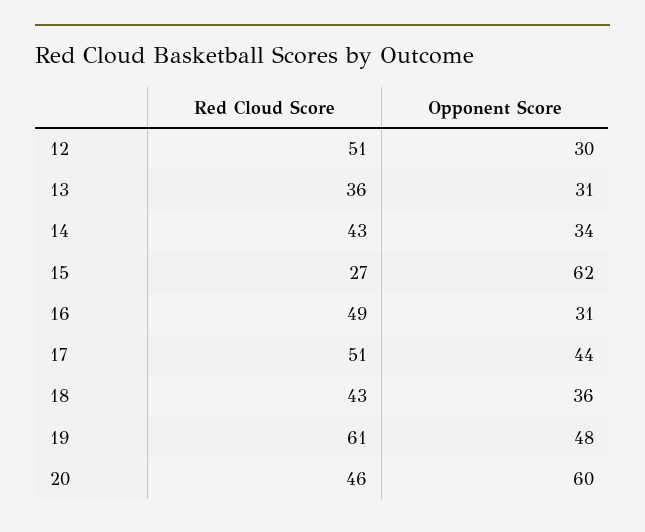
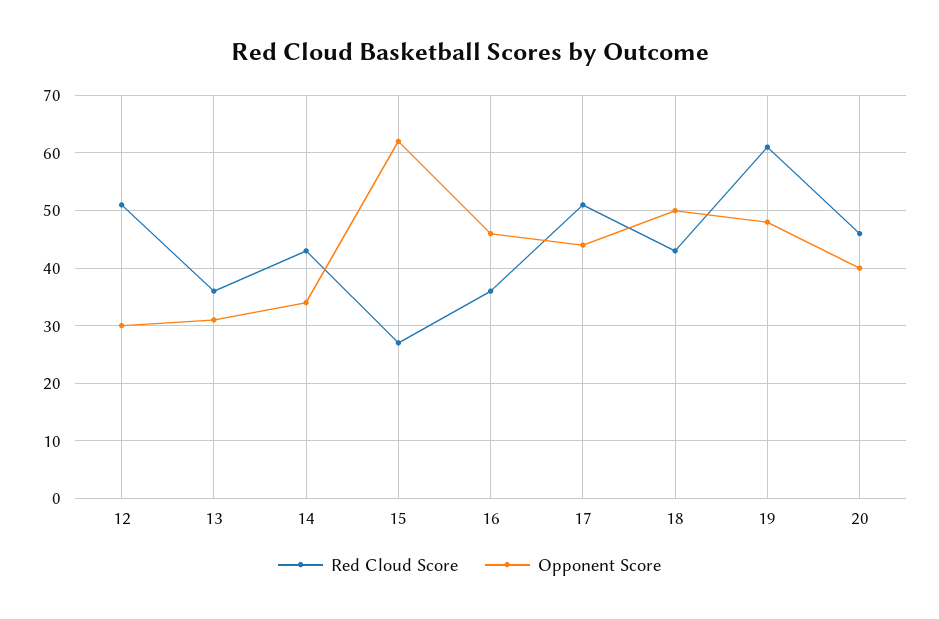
Red Cloud Score, 16: 49 -> 35
Opponent Score, 16: 31 -> 45
Opponent Score, 18: 36 -> 50
Opponent Score, 20: 60 -> 40

